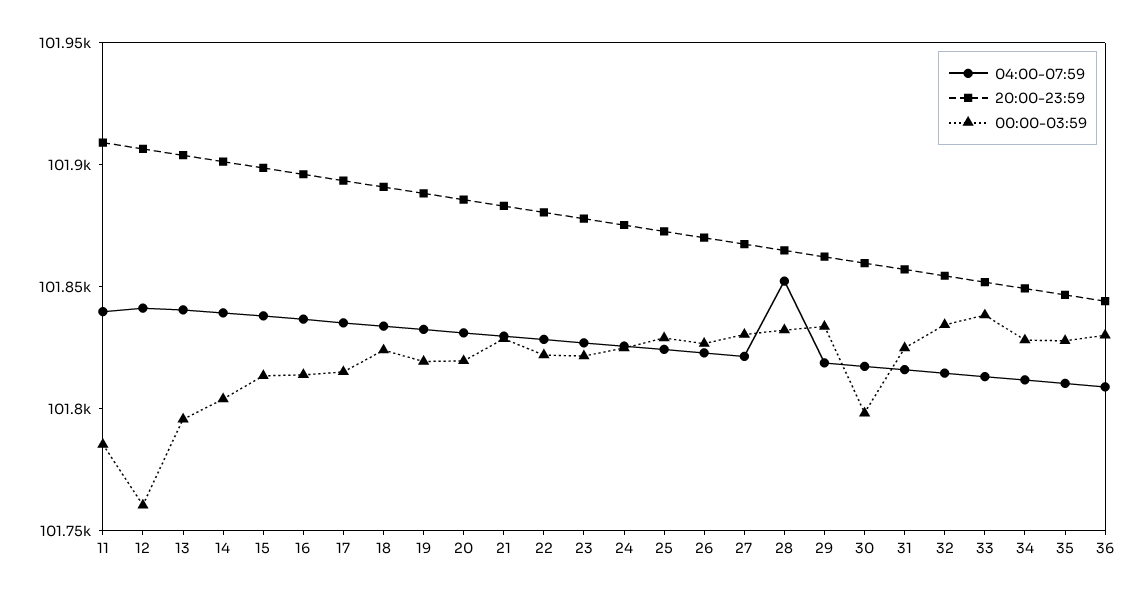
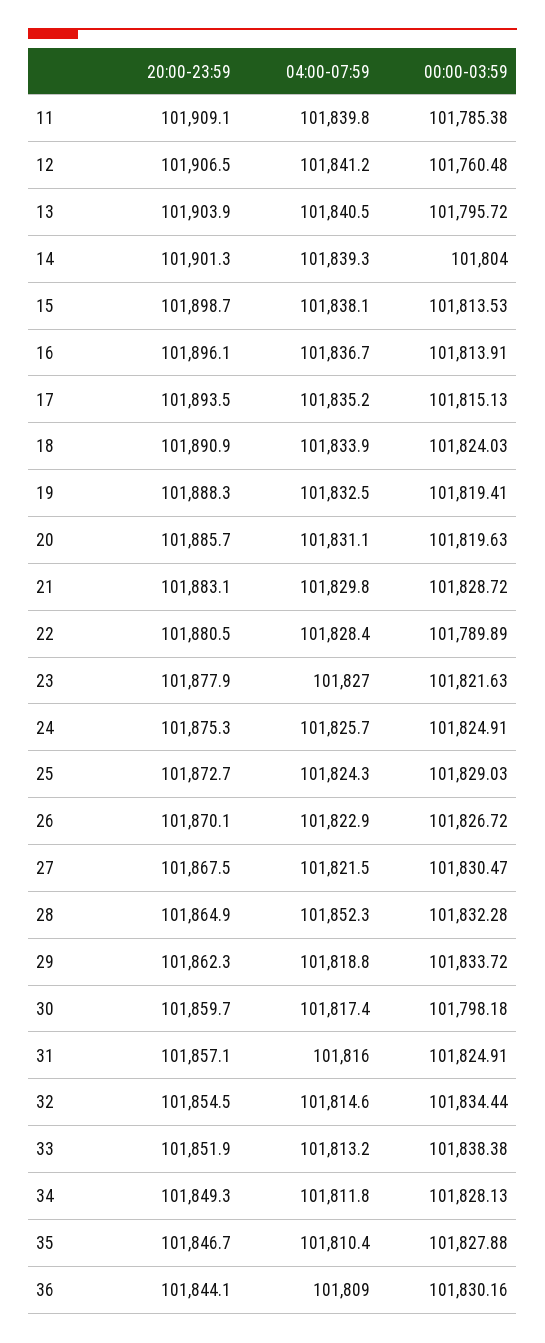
00:00-03:59, 22: 101820 -> 101789.89

